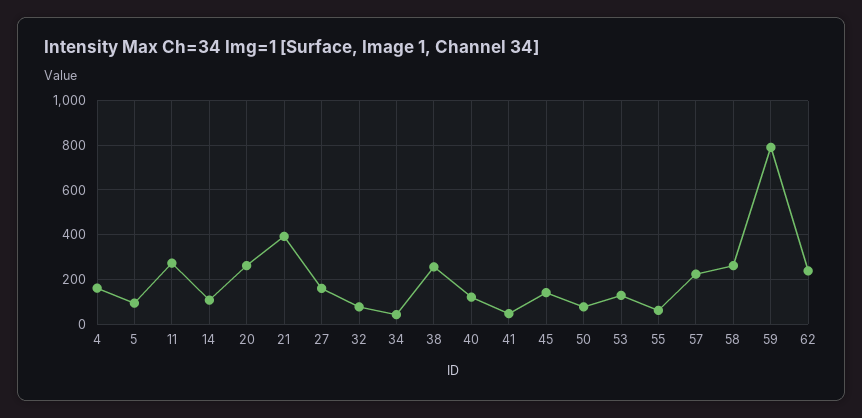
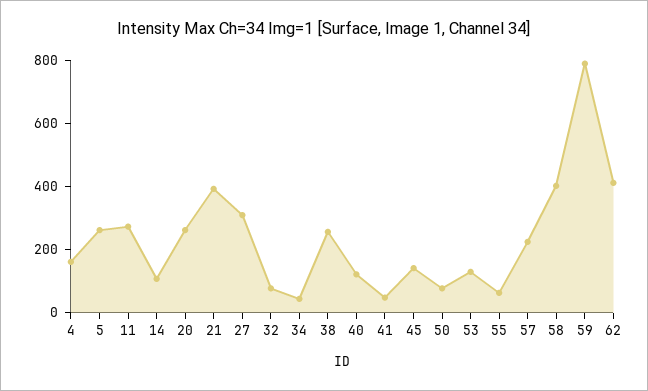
5: 100 -> 250
27: 150 -> 300
58: 250 -> 400
62: 250 -> 400

